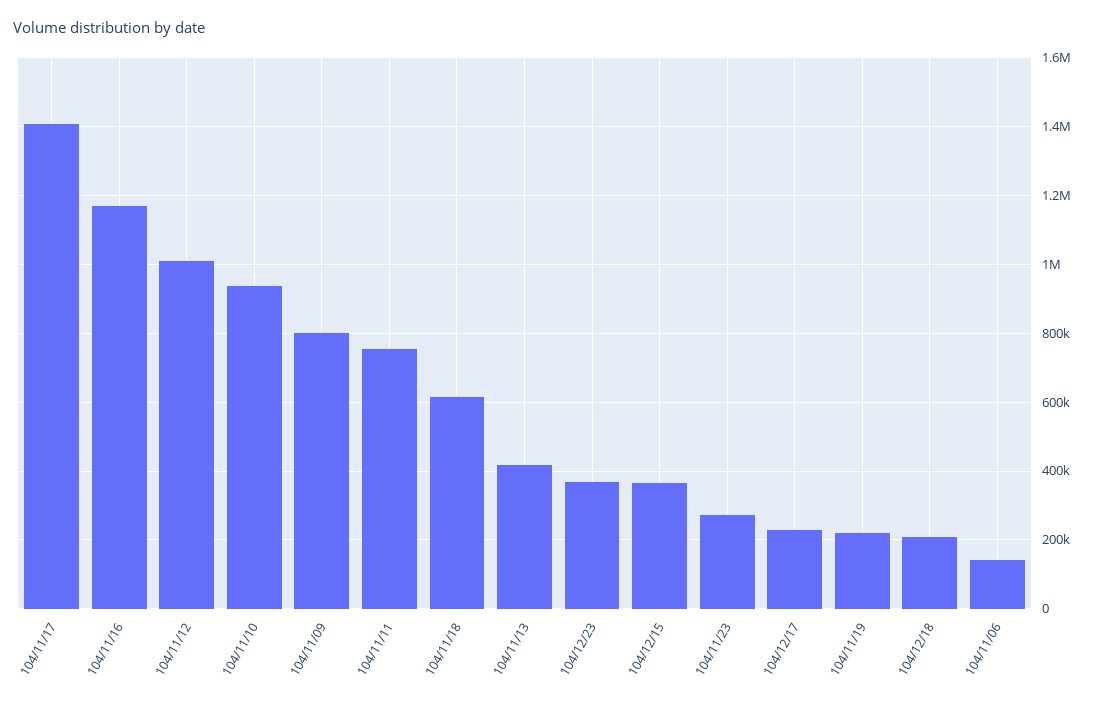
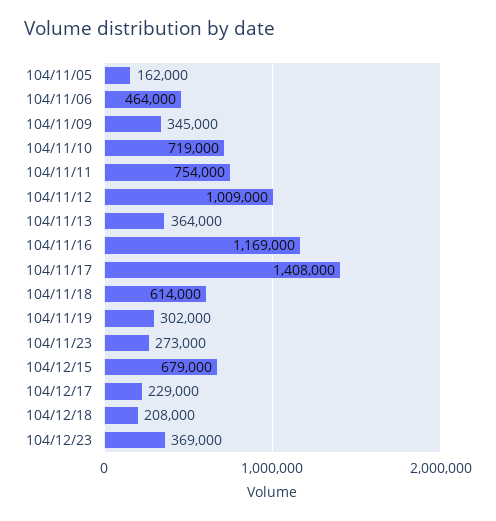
104/11/10: 940000 -> 719000
104/11/09: 800000 -> 345000
104/11/13: 420000 -> 364000
104/12/15: 360000 -> 679000
104/11/19: 220000 -> 302000
104/11/06: 140000 -> 464000
104/11/05: none -> 162000

